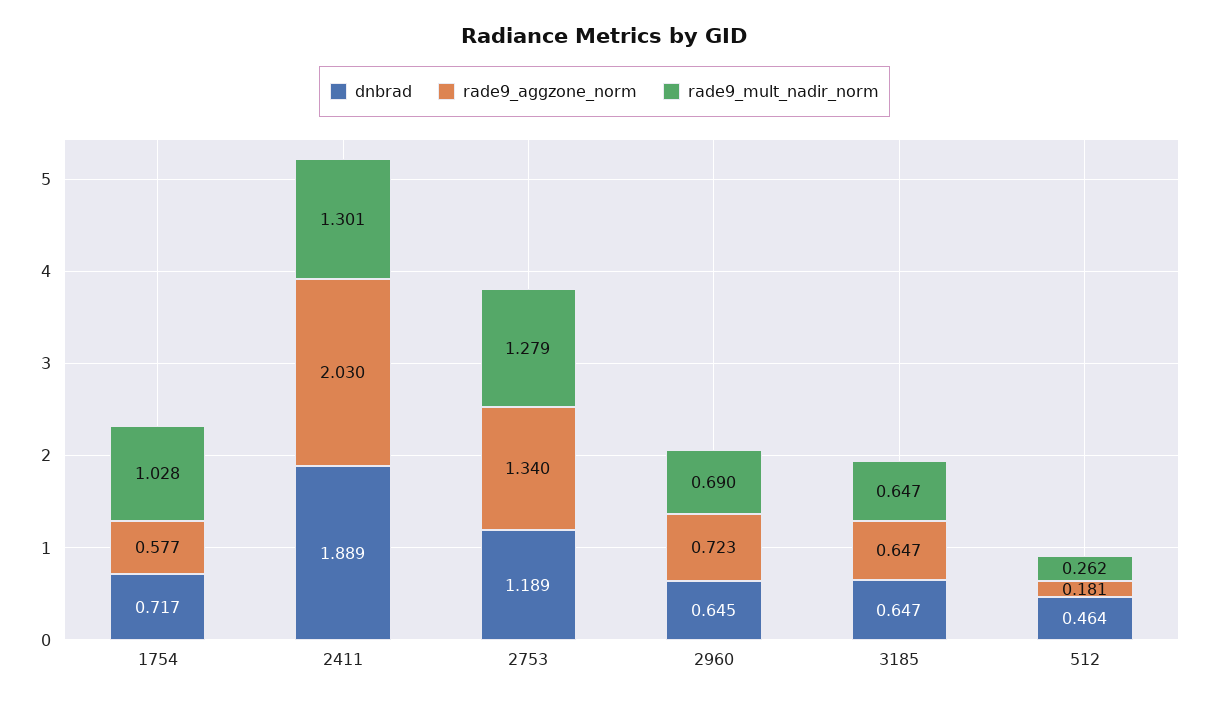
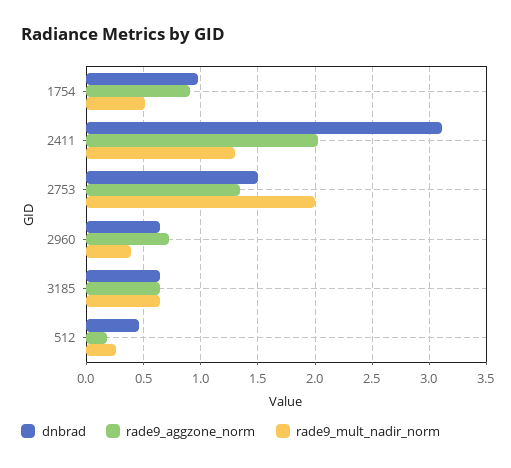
dnbrad, 1754: 0.717 -> 1
rade9_aggzone_norm, 1754: 0.577 -> 0.9
rade9_mult_nadir_norm, 1754: 1.028 -> 0.5
dnbrad, 2411: 1.889 -> 3.1
dnbrad, 2753: 1.189 -> 1.5
rade9_mult_nadir_norm, 2753: 1.279 -> 2
rade9_mult_nadir_norm, 2960: 0.69 -> 0.4

